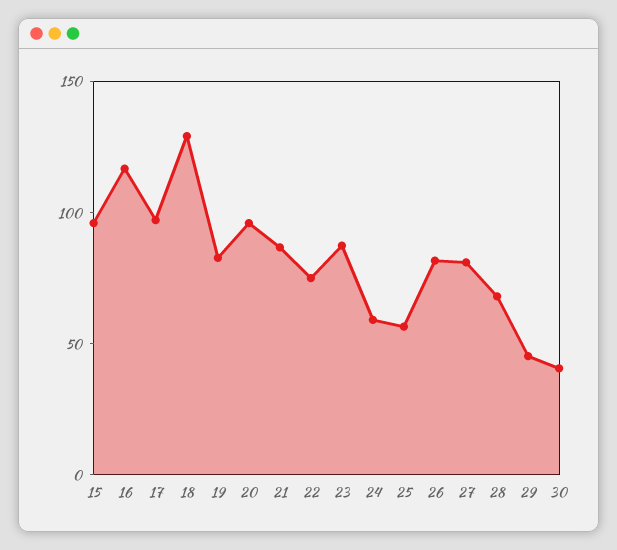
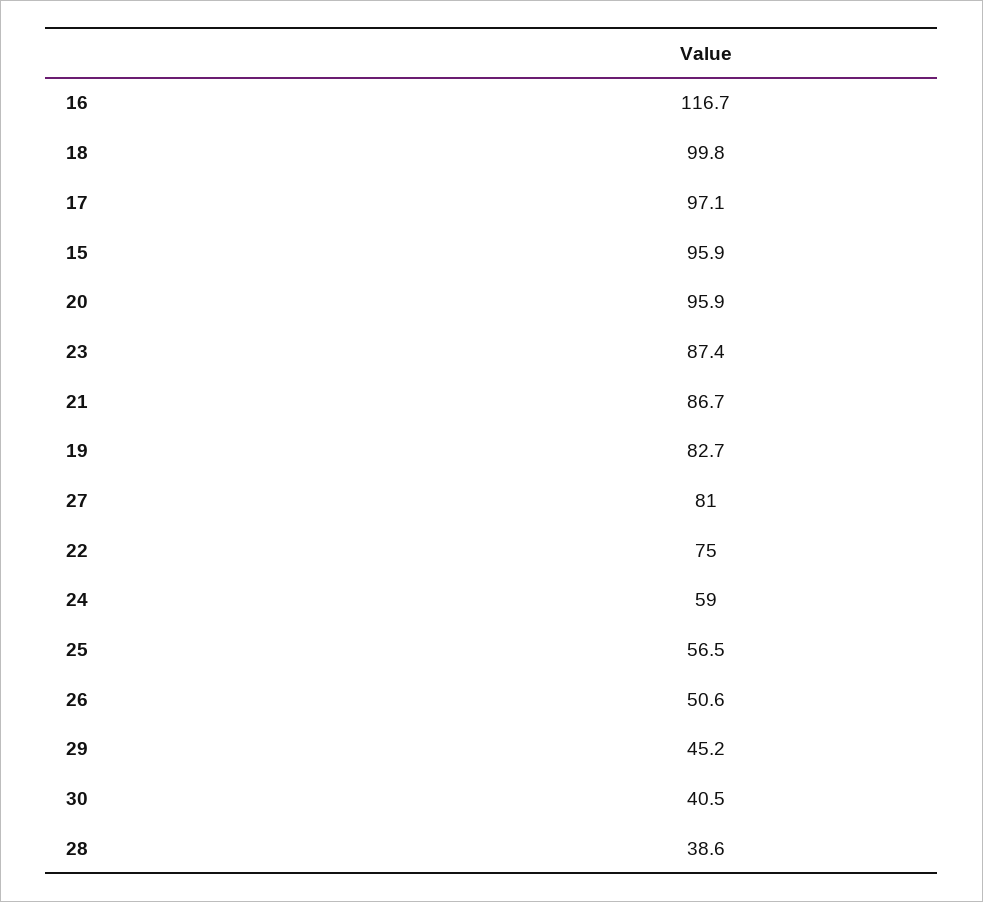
18: 130 -> 99.8
26: 80 -> 50.6
28: 70 -> 38.6

